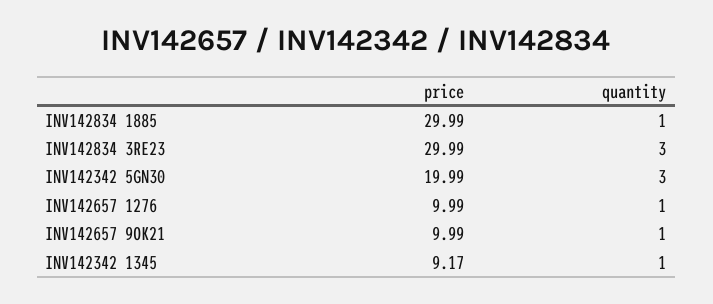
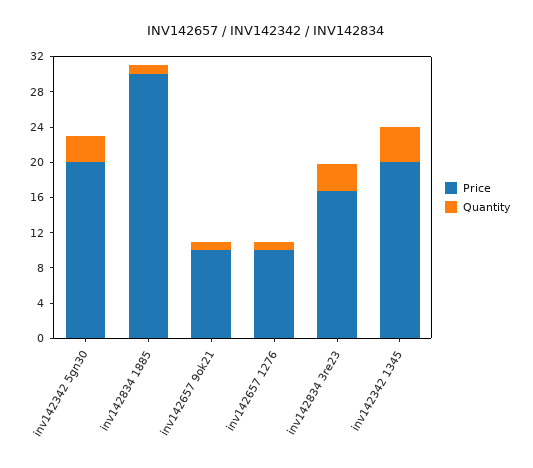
price, INV142834 3RE23: 29.99 -> 17
price, INV142342 1345: 9.17 -> 20
quantity, INV142342 1345: 1 -> 4

